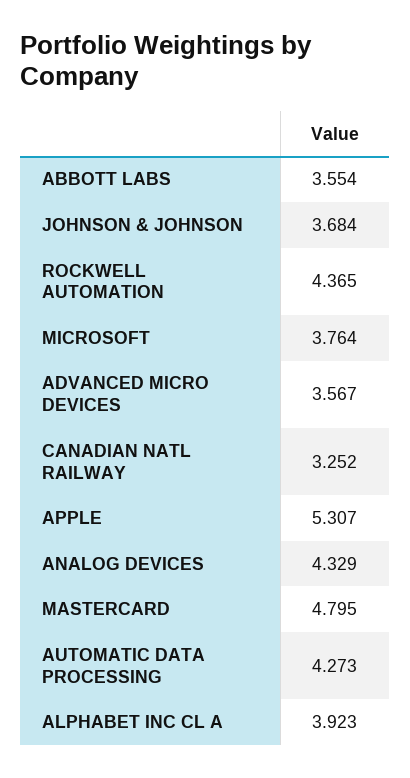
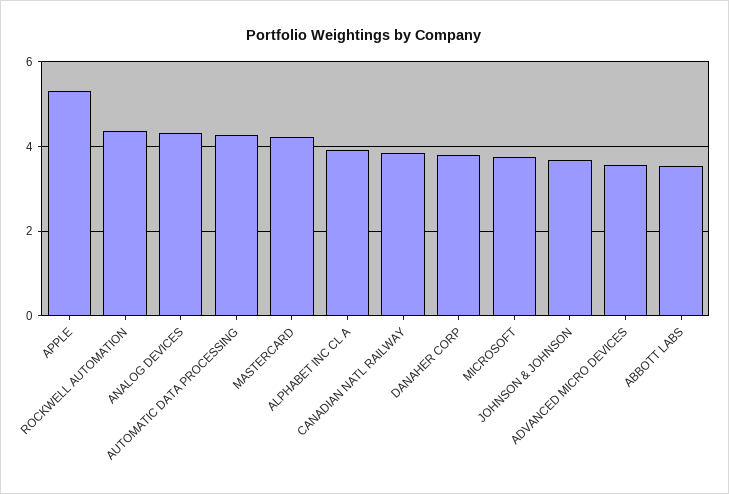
CANADIAN NATL RAILWAY: 3.252 -> 3.8
MASTERCARD: 4.795 -> 4.2
DANAHER CORP: none -> 3.8

